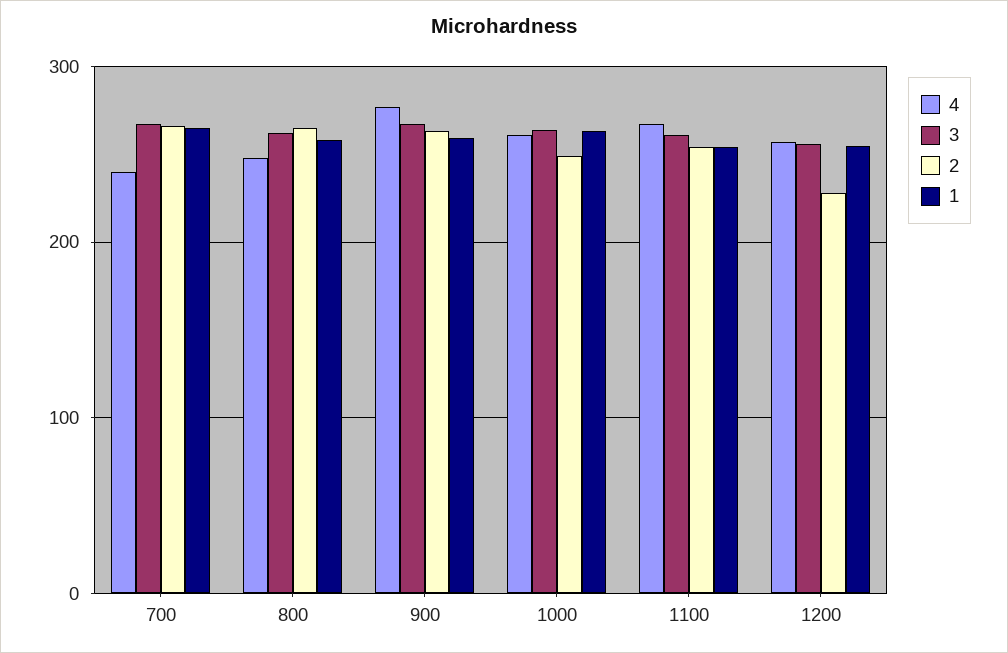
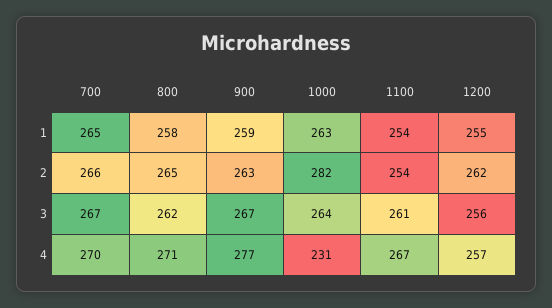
4, 700: 240 -> 270
4, 800: 250 -> 271
4, 1000: 260 -> 231
2, 1000: 250 -> 282
2, 1200: 230 -> 262

